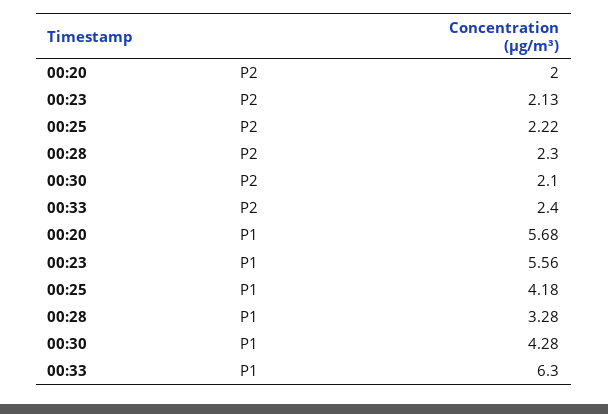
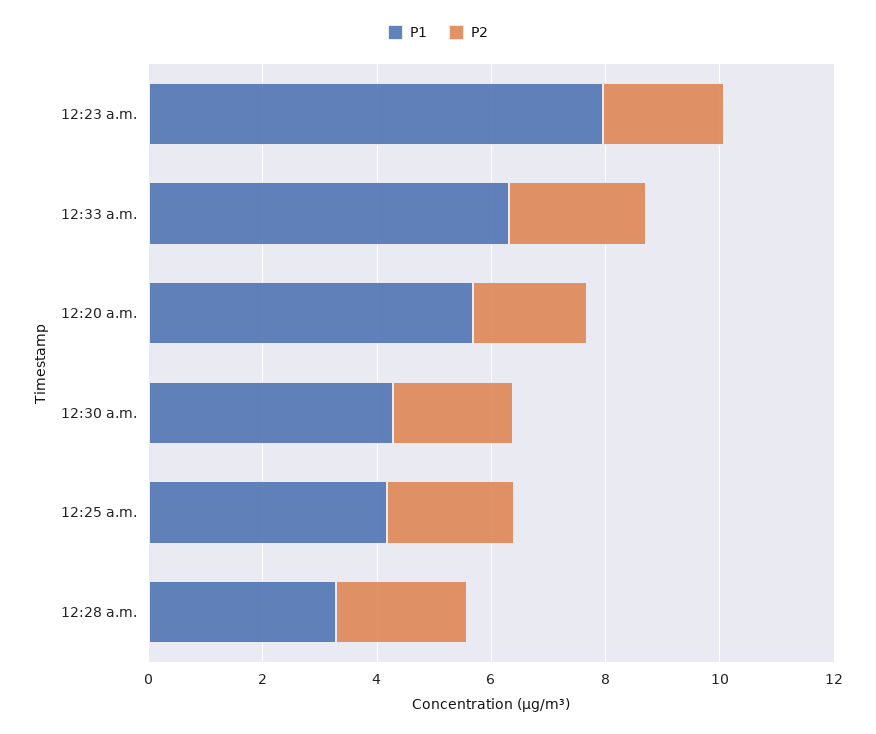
P1, 00:23: 5.56 -> 8

